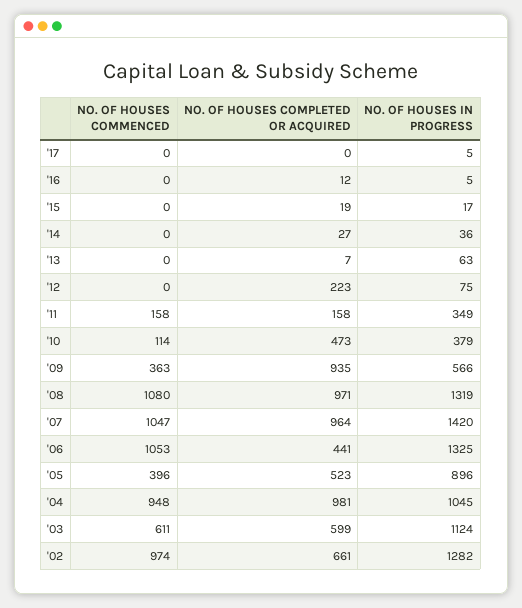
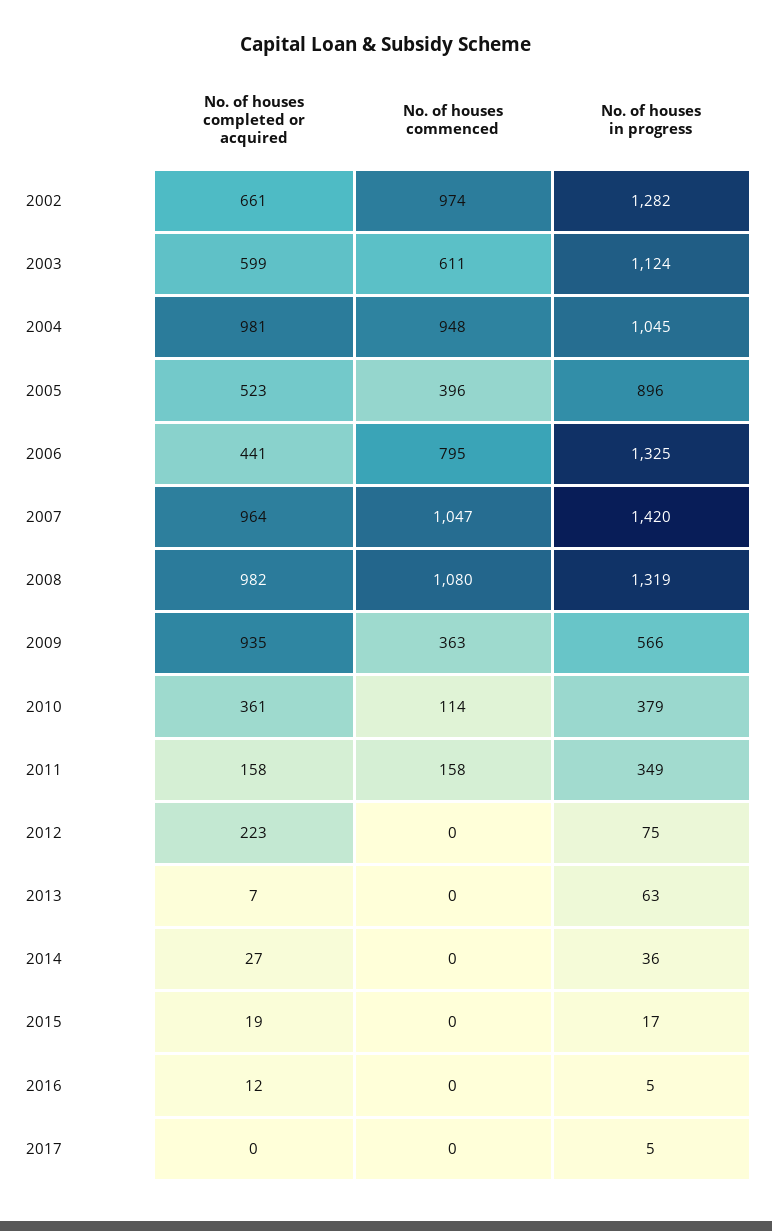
NO. OF HOUSES COMPLETED OR ACQUIRED, '10: 473 -> 361
NO. OF HOUSES COMPLETED OR ACQUIRED, '08: 971 -> 982
NO. OF HOUSES COMMENCED, '06: 1053 -> 795

